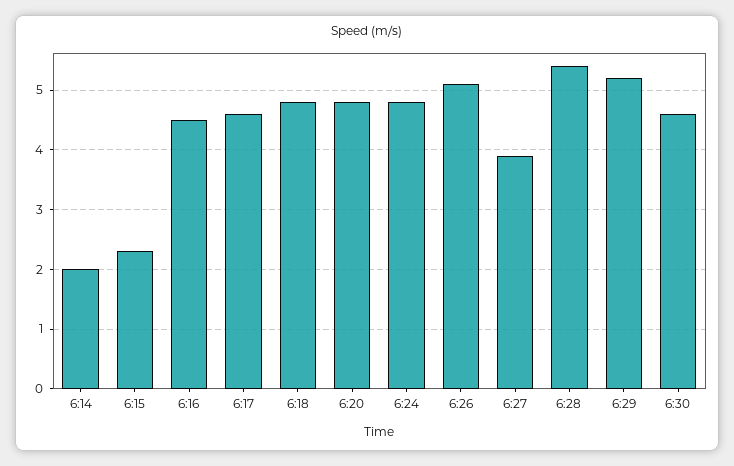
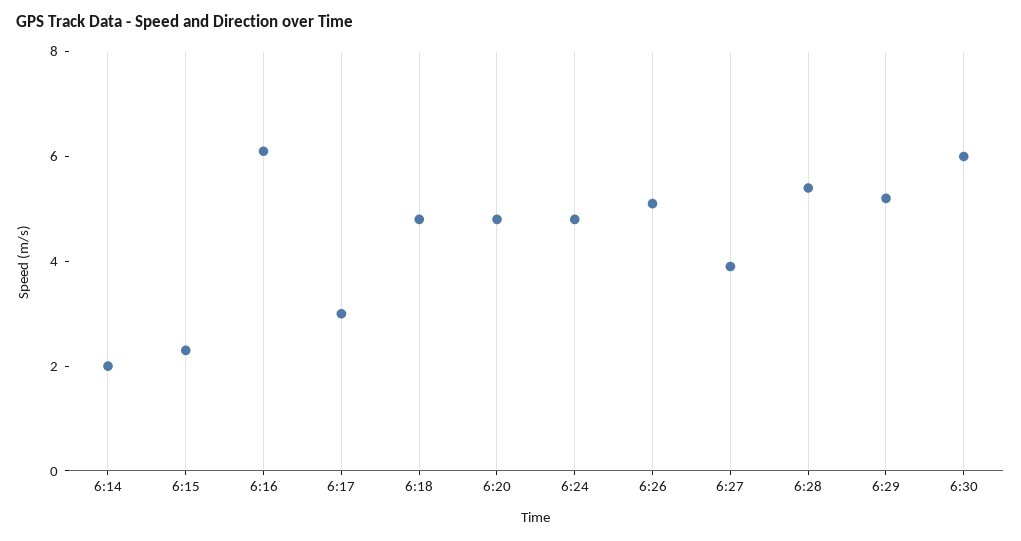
6:16: 4.5 -> 6
6:17: 4.5 -> 3
6:30: 4.5 -> 6

